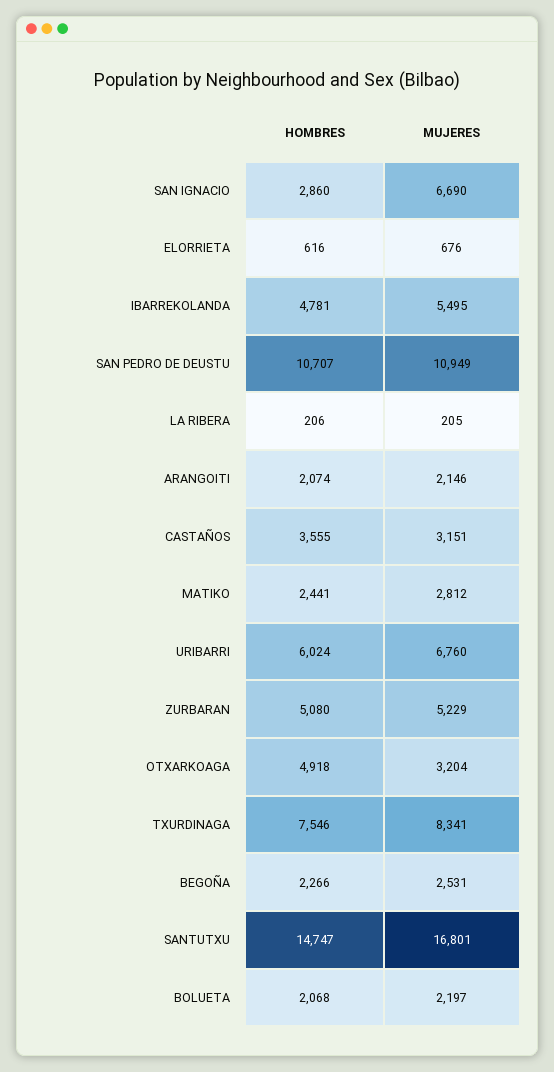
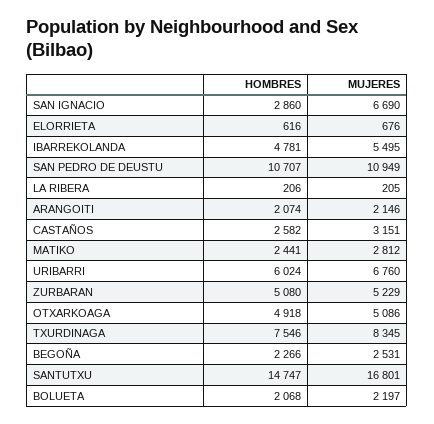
HOMBRES, CASTAÑOS: 3555 -> 2582
MUJERES, OTXARKOAGA: 3204 -> 5086
MUJERES, TXURDINAGA: 8341 -> 8345

